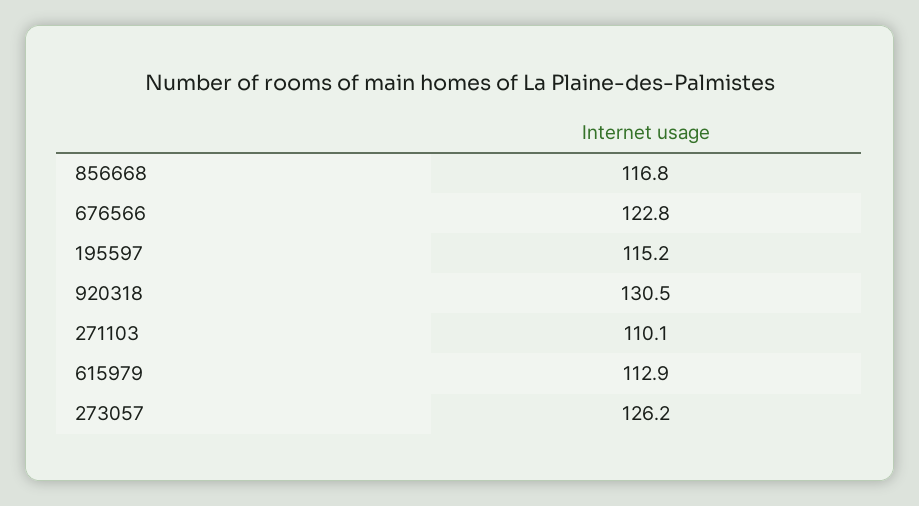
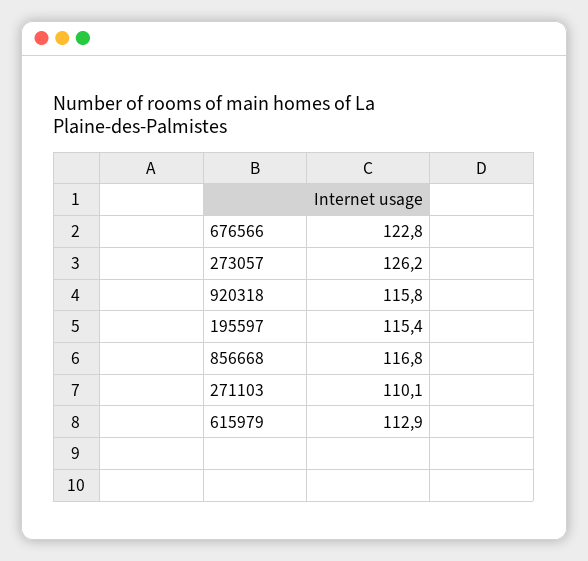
195597: 115.2 -> 115.4
920318: 130.5 -> 115.8

